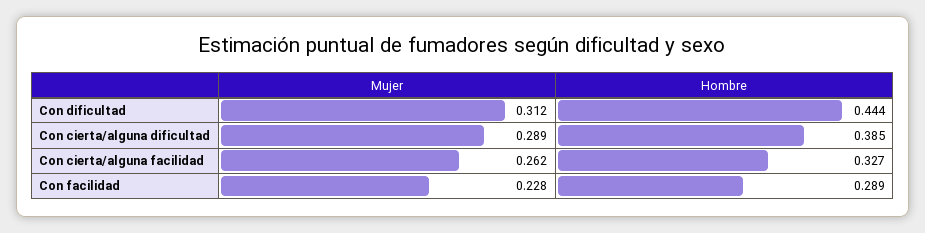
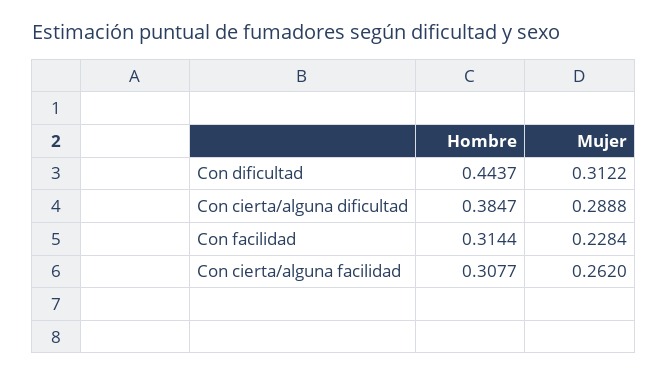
Hombre, Con cierta/alguna facilidad: 0.327 -> 0.3077
Hombre, Con facilidad: 0.289 -> 0.3144

